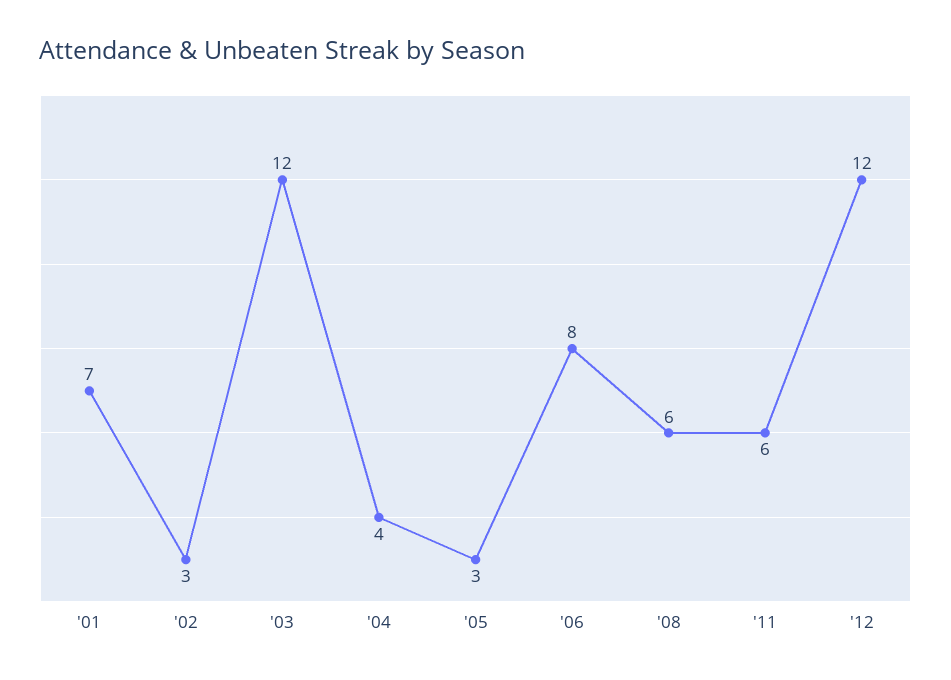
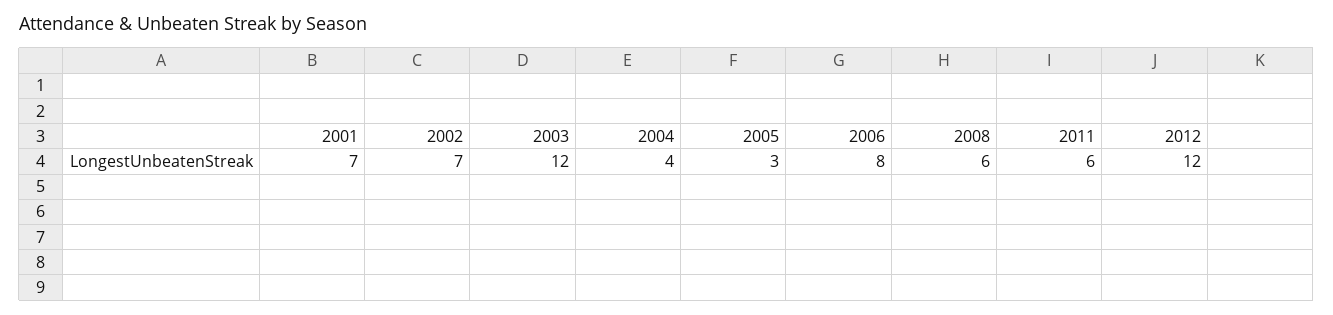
'02: 3 -> 7

